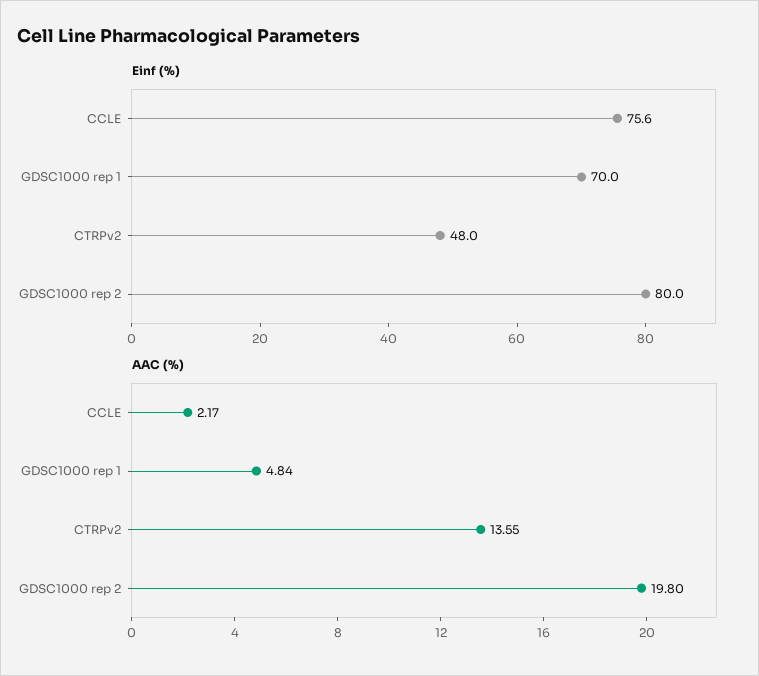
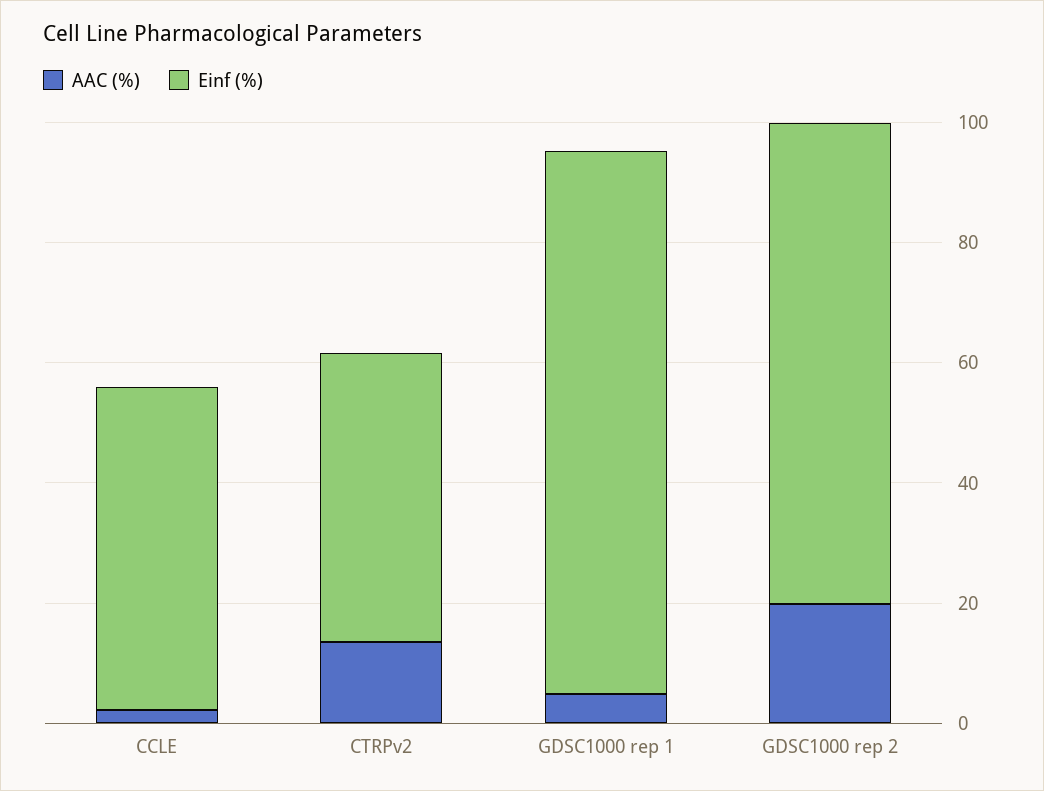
Einf (%), CCLE: 75.6 -> 55
Einf (%), GDSC1000 rep 1: 70 -> 90

